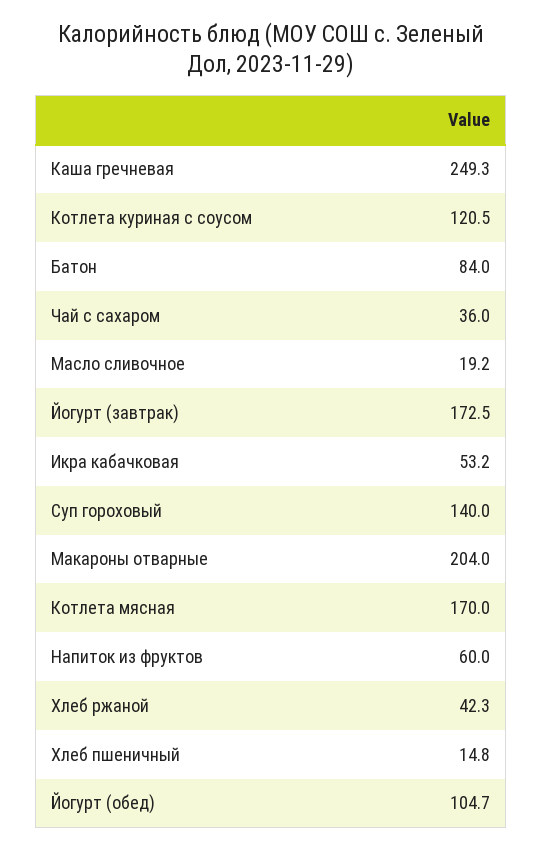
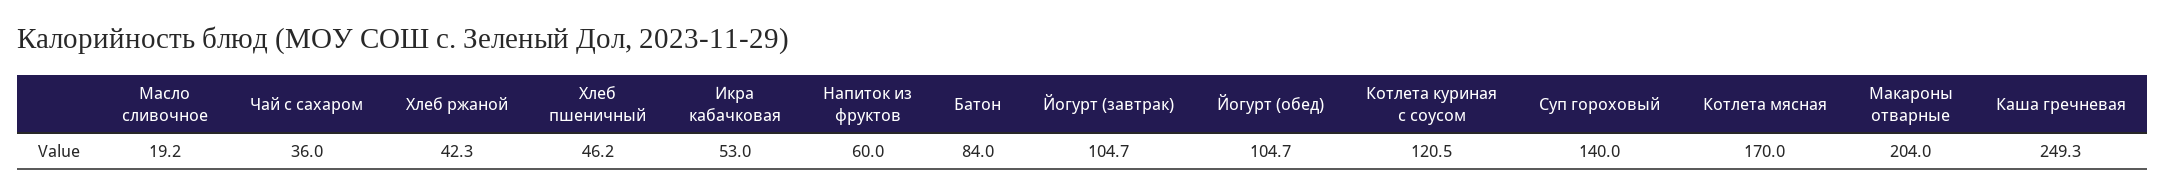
Йогурт (завтрак): 172.5 -> 104.7
Икра кабачковая: 53.2 -> 53
Хлеб пшеничный: 14.8 -> 46.2

